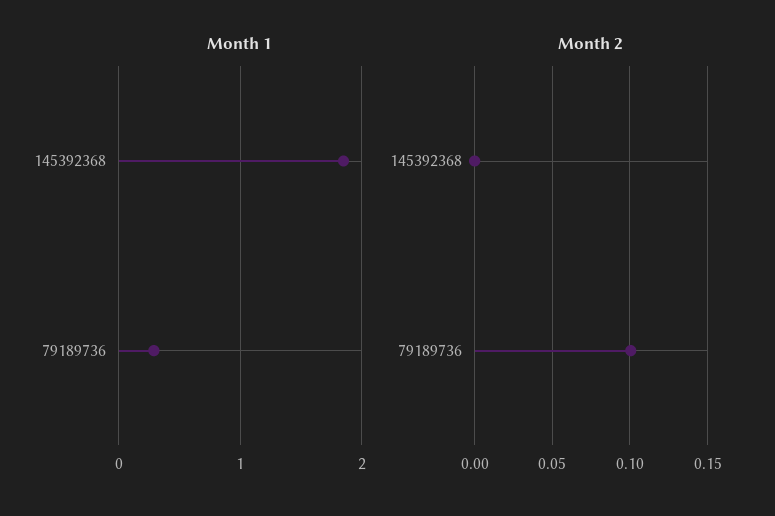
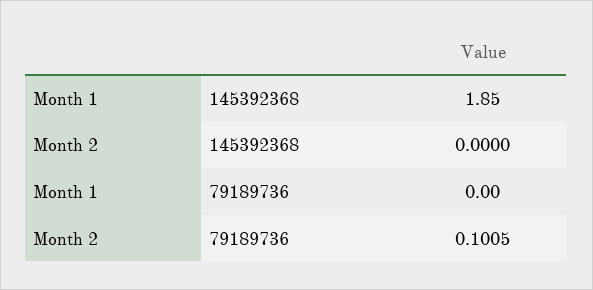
Month 1, 79189736: 0.3 -> 0

